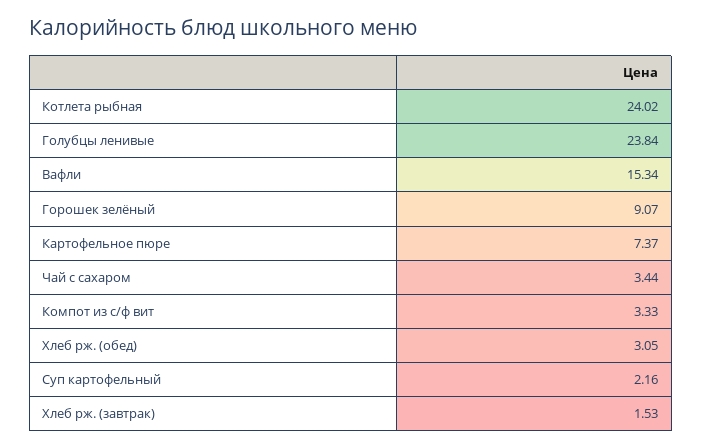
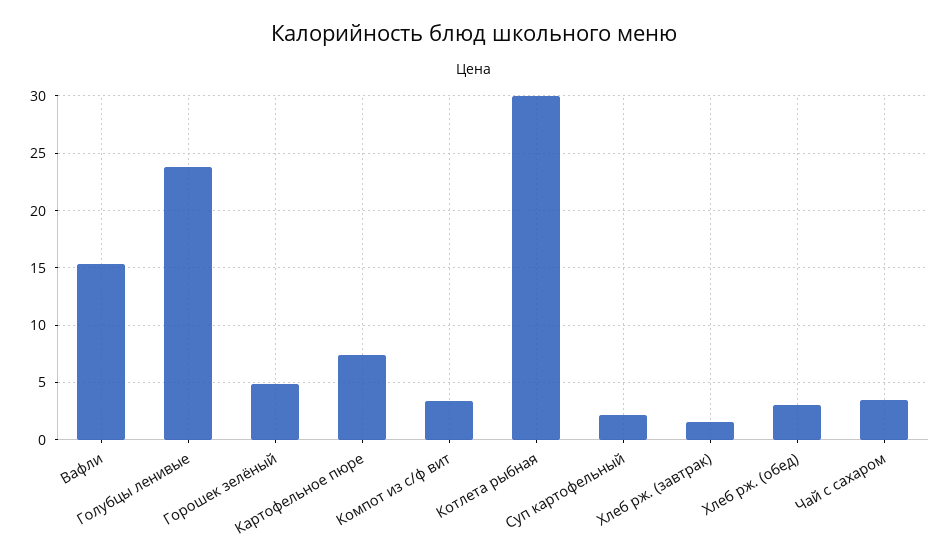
Котлета рыбная: 24.02 -> 30
Горошек зелёный: 9.07 -> 5

